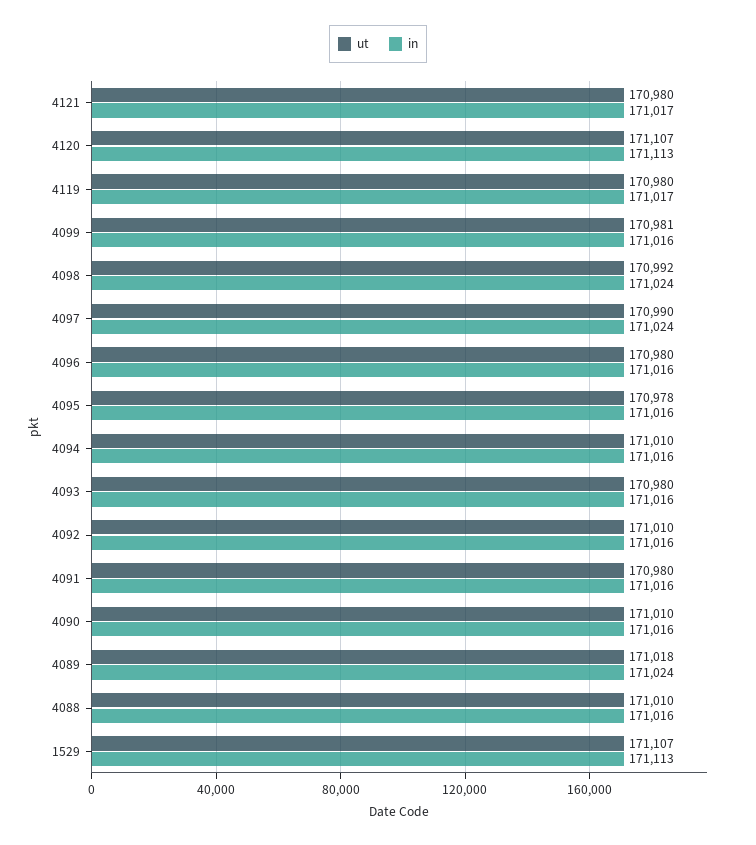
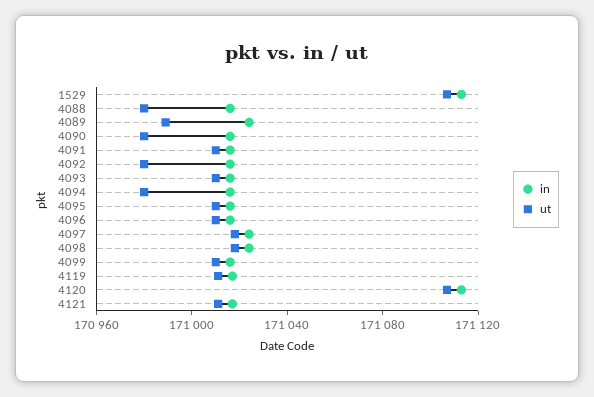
ut, 4121: 170980 -> 171010
ut, 4119: 170980 -> 171010
ut, 4099: 170981 -> 171010
ut, 4098: 170992 -> 171020
ut, 4097: 170990 -> 171020
ut, 4096: 170980 -> 171010
ut, 4095: 170978 -> 171010
ut, 4094: 171010 -> 170980
ut, 4093: 170980 -> 171010
ut, 4092: 171010 -> 170980
ut, 4091: 170980 -> 171010
ut, 4090: 171010 -> 170980
ut, 4089: 171018 -> 170990
ut, 4088: 171010 -> 170980

